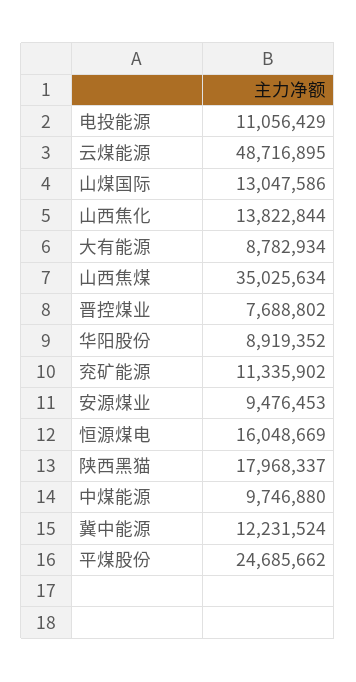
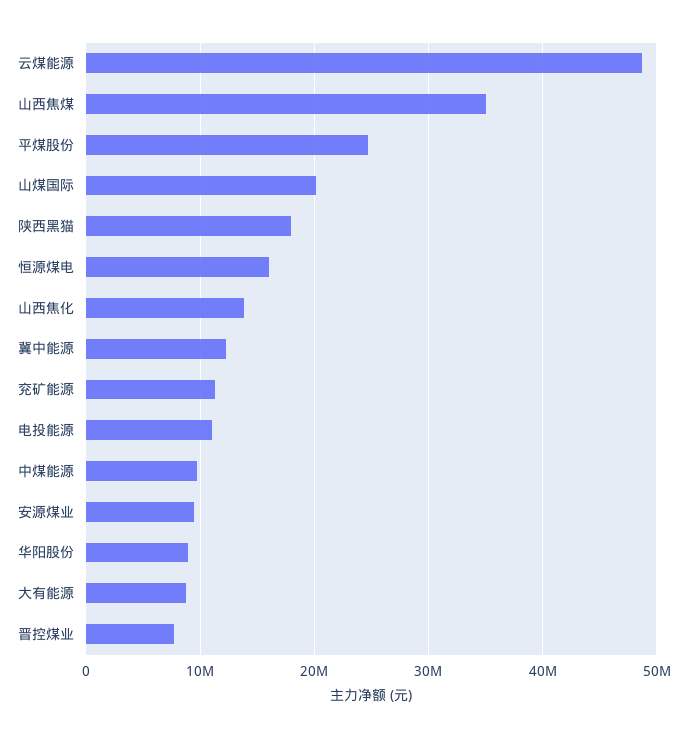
山煤国际: 13047586 -> 20000000

